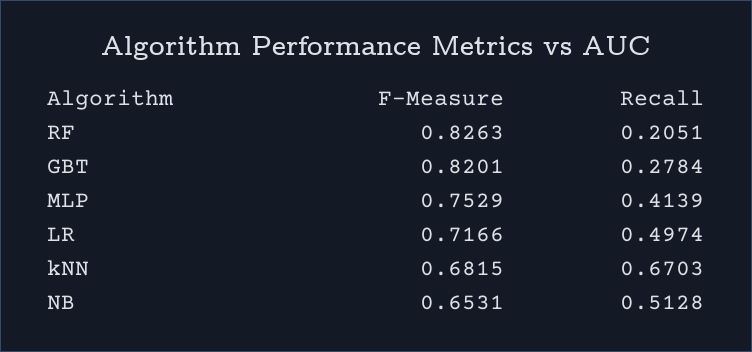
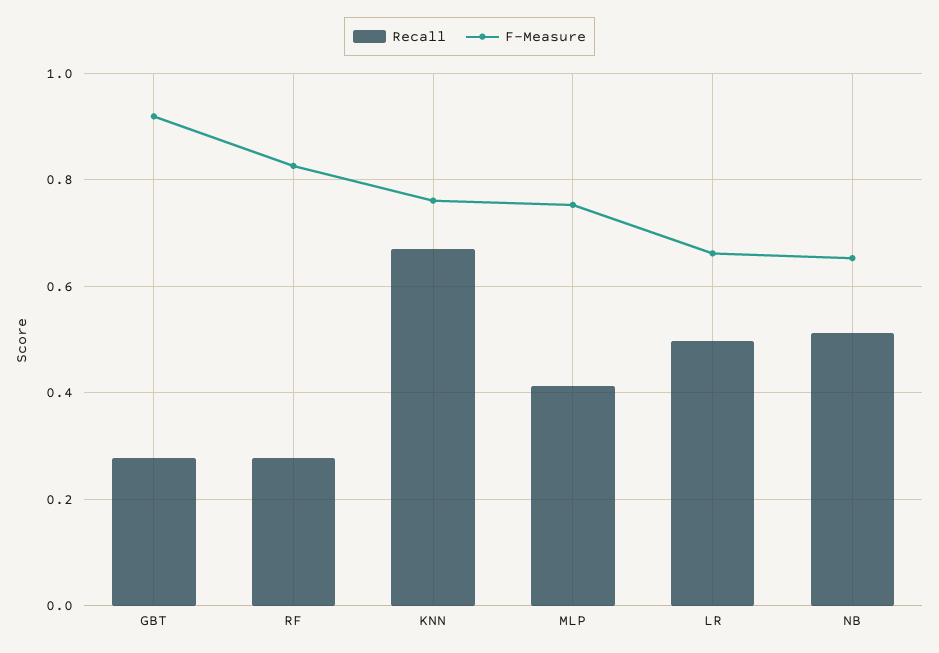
Recall, RF: 0.2051 -> 0.28
F-Measure, GBT: 0.8201 -> 0.92
F-Measure, LR: 0.7166 -> 0.66
F-Measure, kNN: 0.6815 -> 0.76

